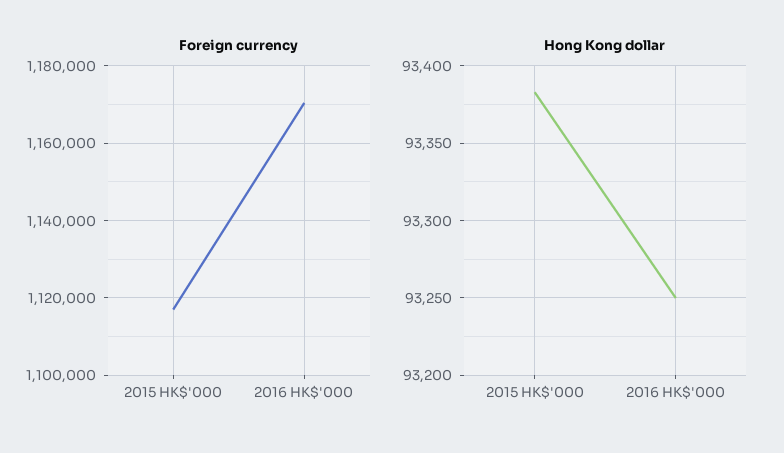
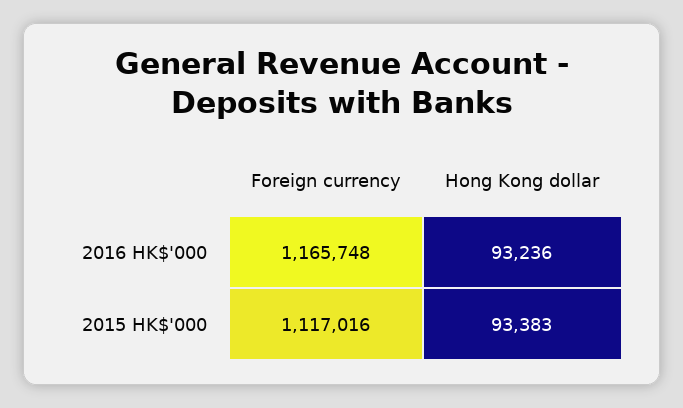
Foreign currency, 2016 HK$'000: 1170000 -> 1165748
Hong Kong dollar, 2016 HK$'000: 93250 -> 93236

